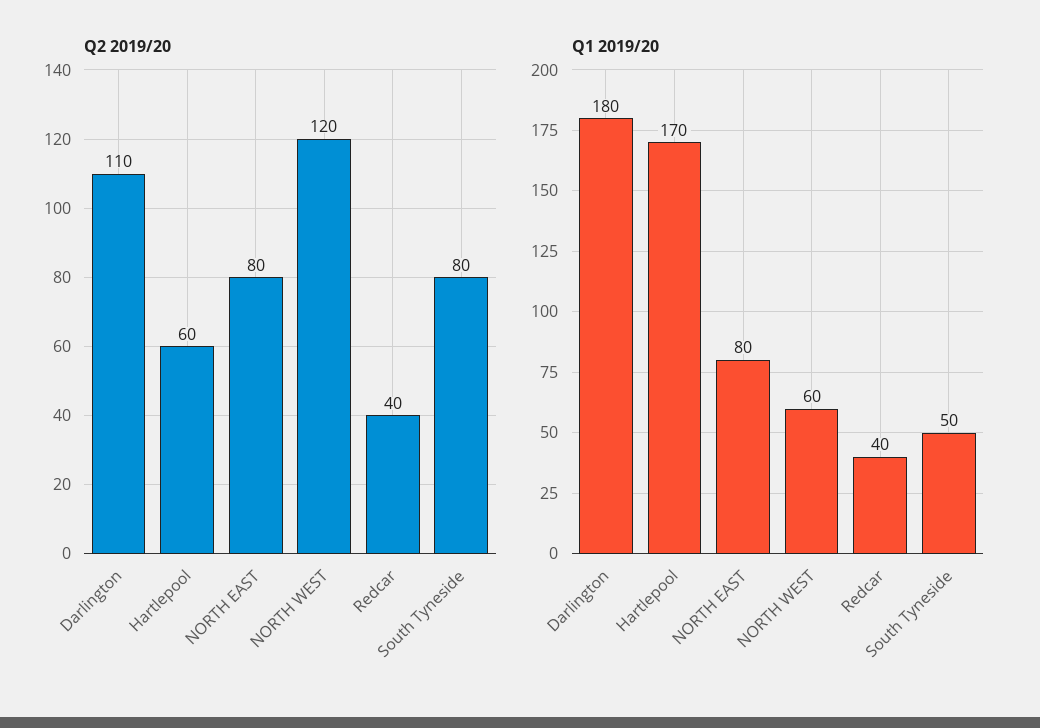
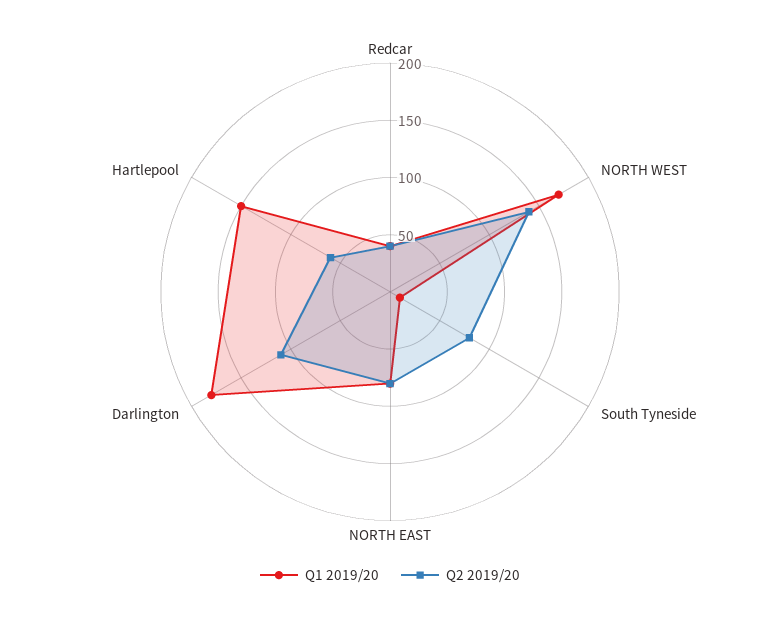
Q2 2019/20, NORTH WEST: 120 -> 140
Q1 2019/20, Hartlepool: 170 -> 150
Q1 2019/20, NORTH WEST: 60 -> 170
Q1 2019/20, South Tyneside: 50 -> 10

